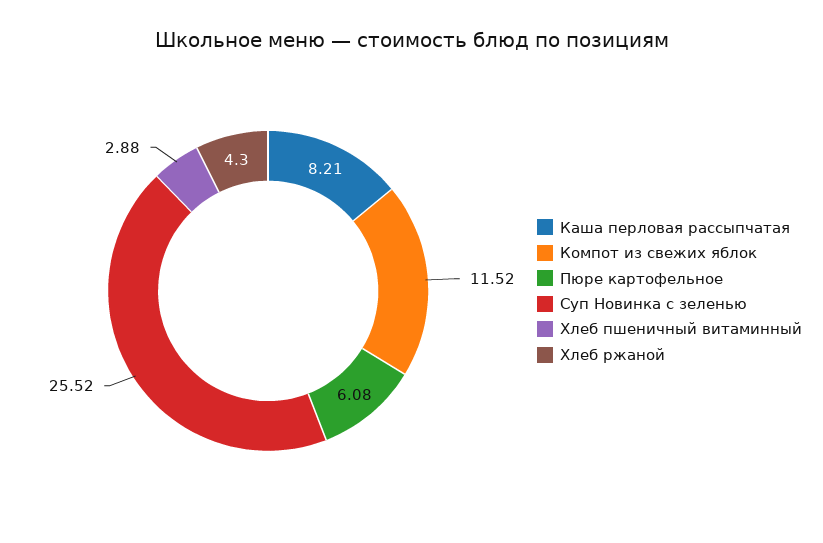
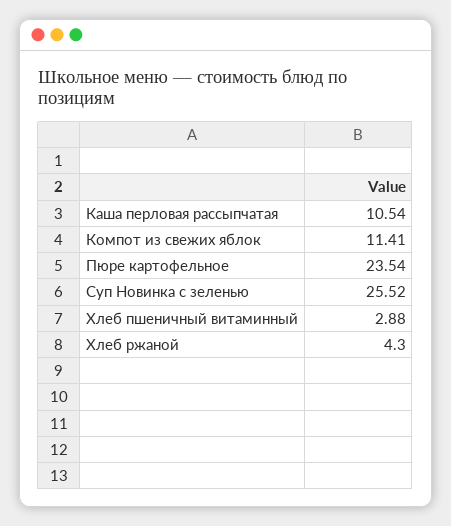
Каша перловая рассыпчатая: 8.21 -> 10.54
Компот из свежих яблок: 11.52 -> 11.41
Пюре картофельное: 6.08 -> 23.54

